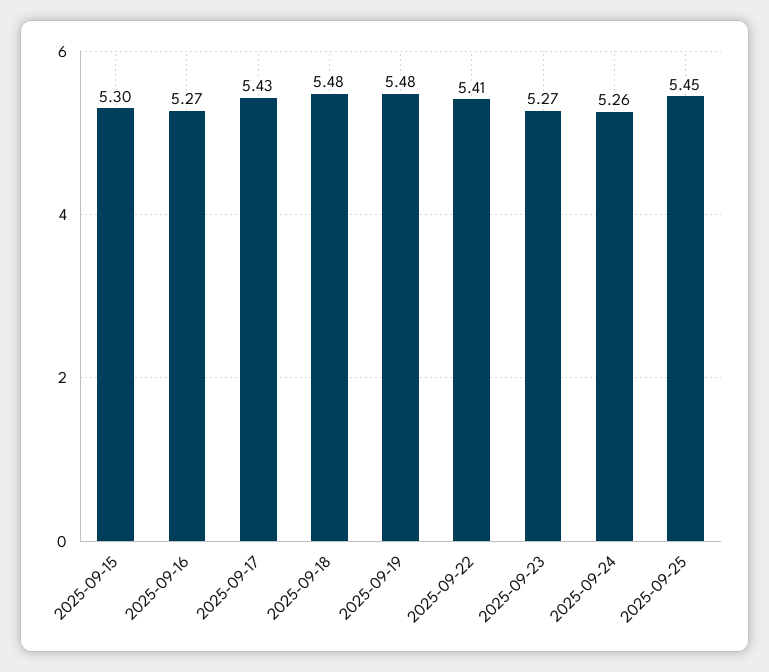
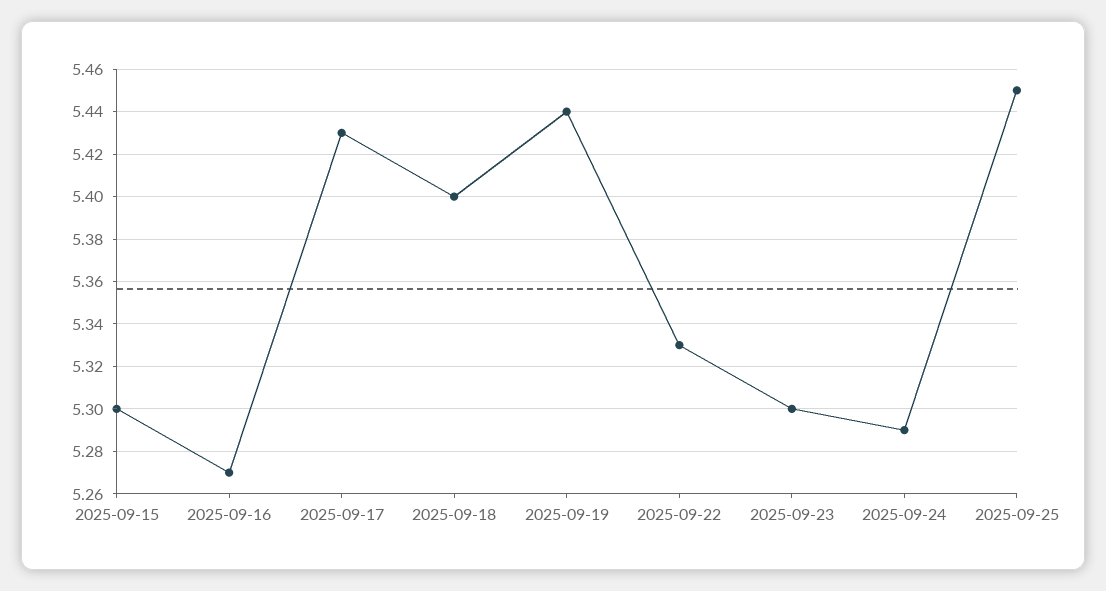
2025-09-18: 5.48 -> 5.4
2025-09-19: 5.48 -> 5.44
2025-09-22: 5.41 -> 5.33
2025-09-23: 5.27 -> 5.3
2025-09-24: 5.26 -> 5.29

